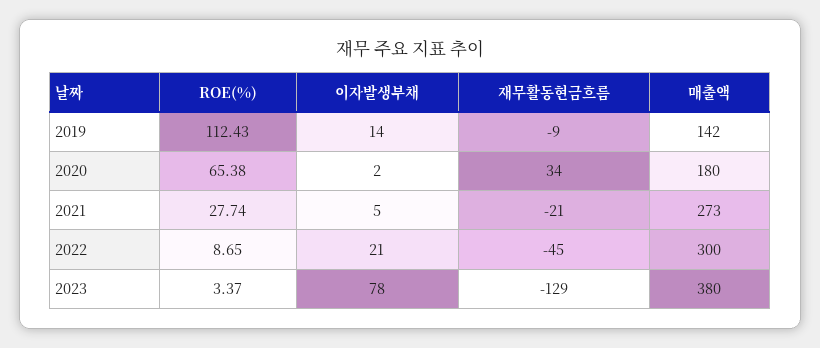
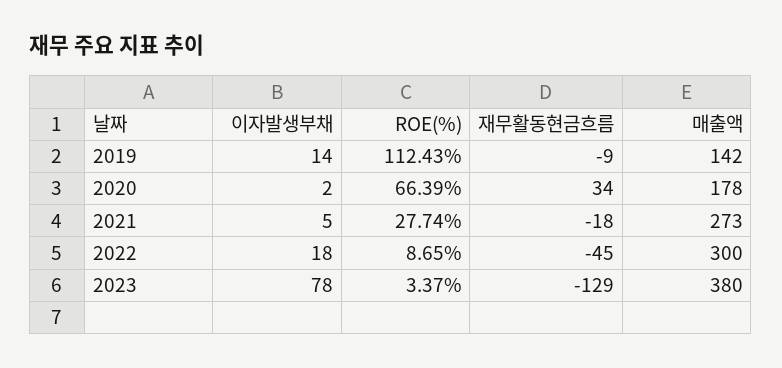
ROE(%), 2020: 65.38 -> 66.39
매출액, 2020: 180 -> 178
재무활동현금흐름, 2021: -21 -> -18
이자발생부채, 2022: 21 -> 18

